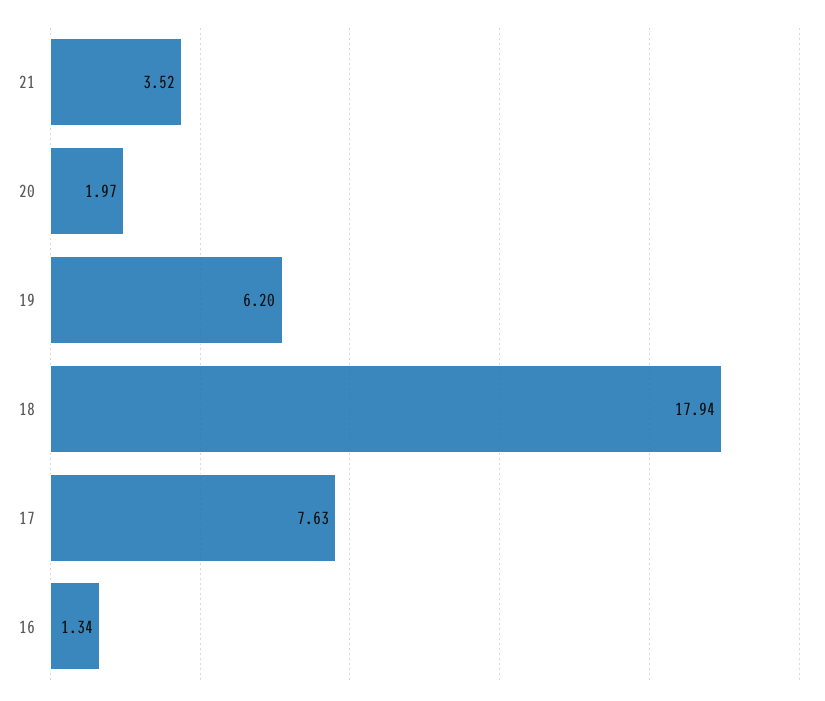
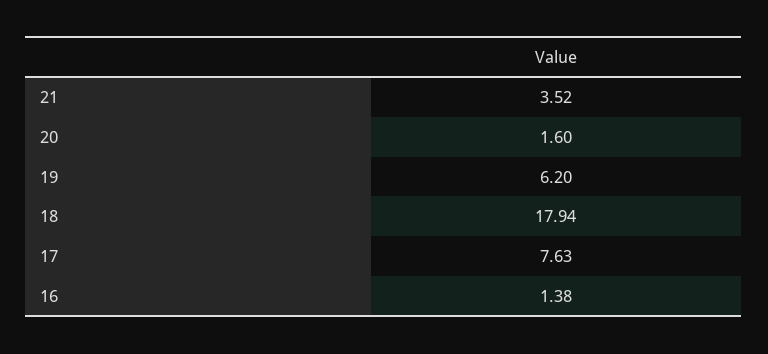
20: 1.97 -> 1.6
16: 1.34 -> 1.38

